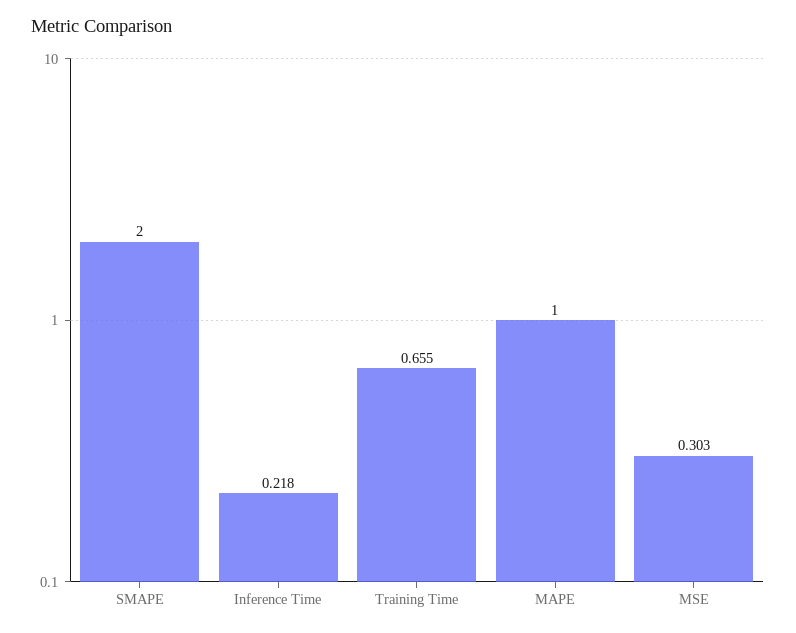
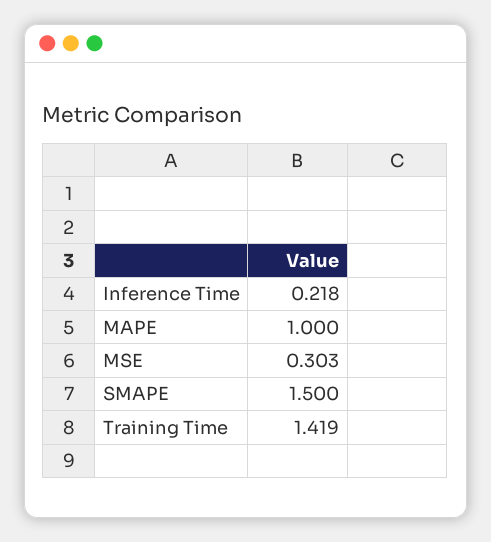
SMAPE: 2 -> 1.5
Training Time: 0.655 -> 1.419

